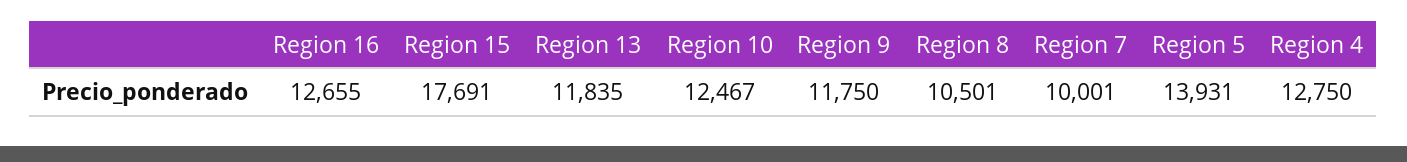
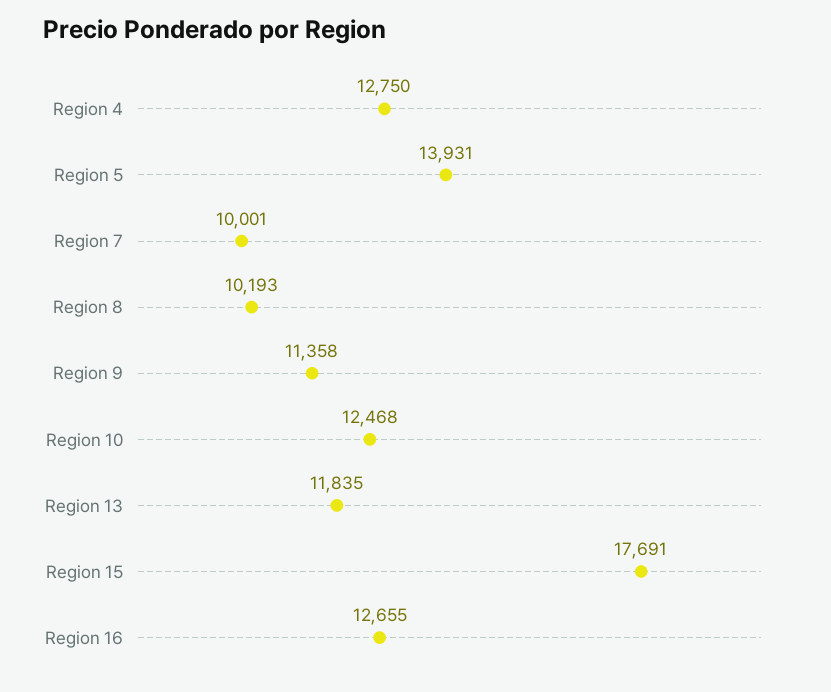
Region 10: 12467 -> 12468
Region 9: 11750 -> 11358
Region 8: 10501 -> 10193

